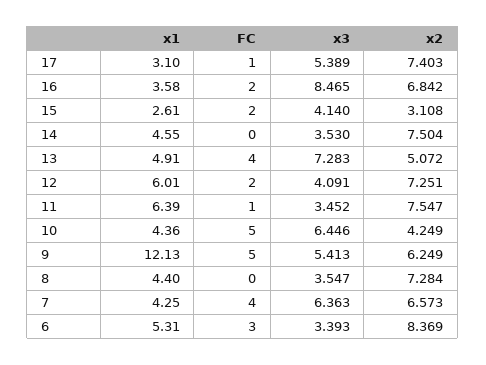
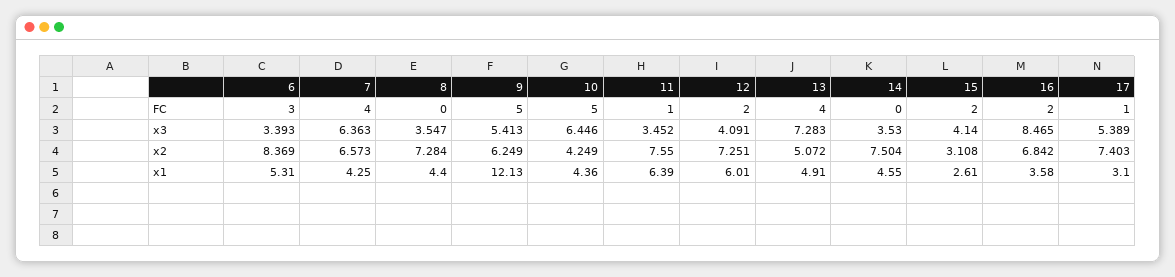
x2, 11: 7.547 -> 7.55

